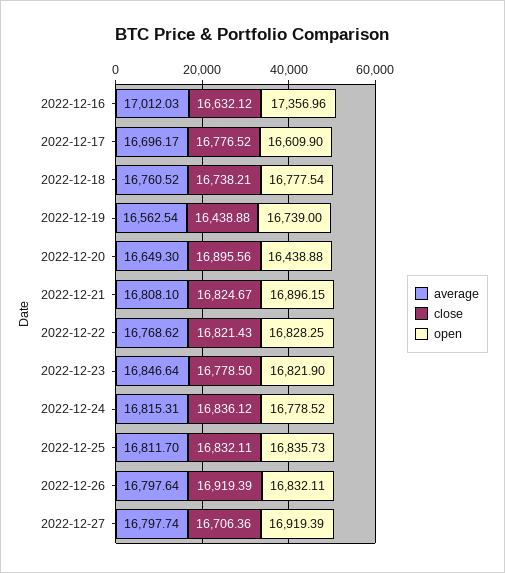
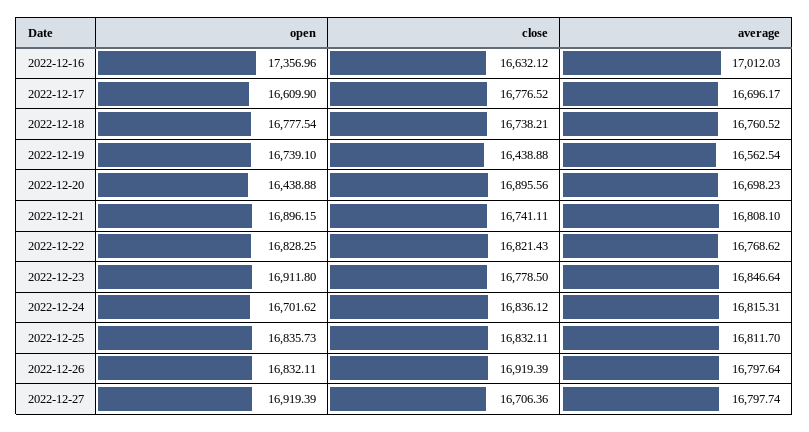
open, 2022-12-19: 16739 -> 16739.1
average, 2022-12-20: 16649.3 -> 16698.23
close, 2022-12-21: 16824.67 -> 16741.11
open, 2022-12-23: 16821.9 -> 16911.8
open, 2022-12-24: 16778.52 -> 16701.62

